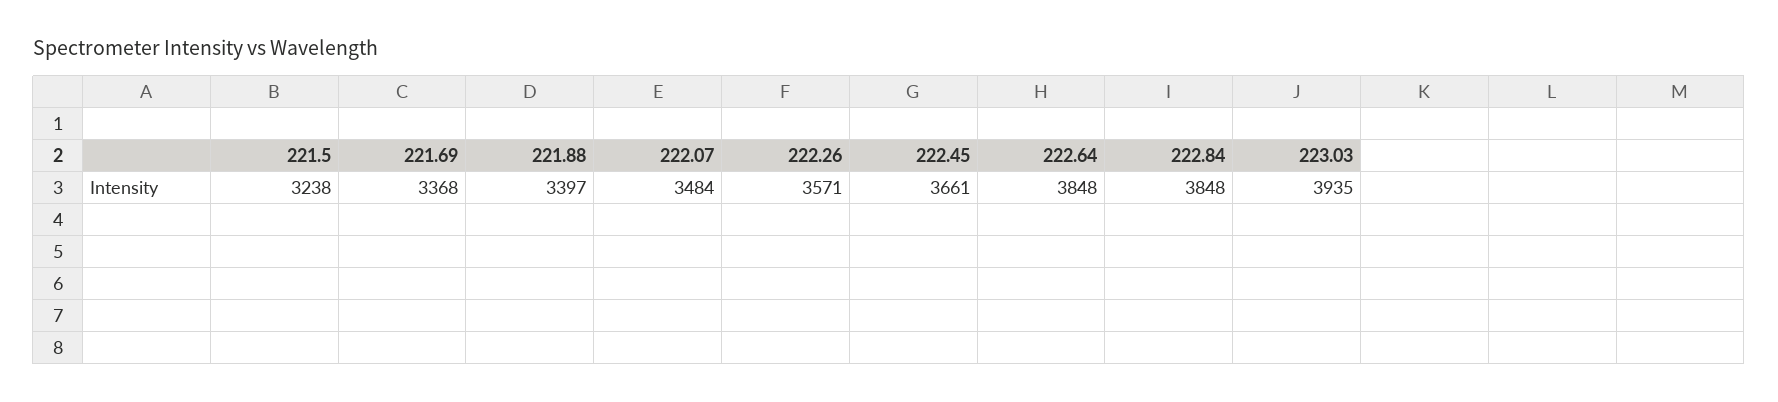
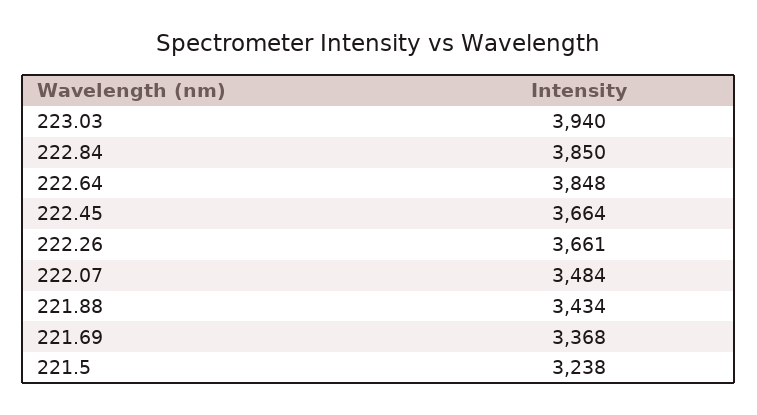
221.88: 3397 -> 3434
222.26: 3571 -> 3661
222.45: 3661 -> 3664
222.84: 3848 -> 3850
223.03: 3935 -> 3940

